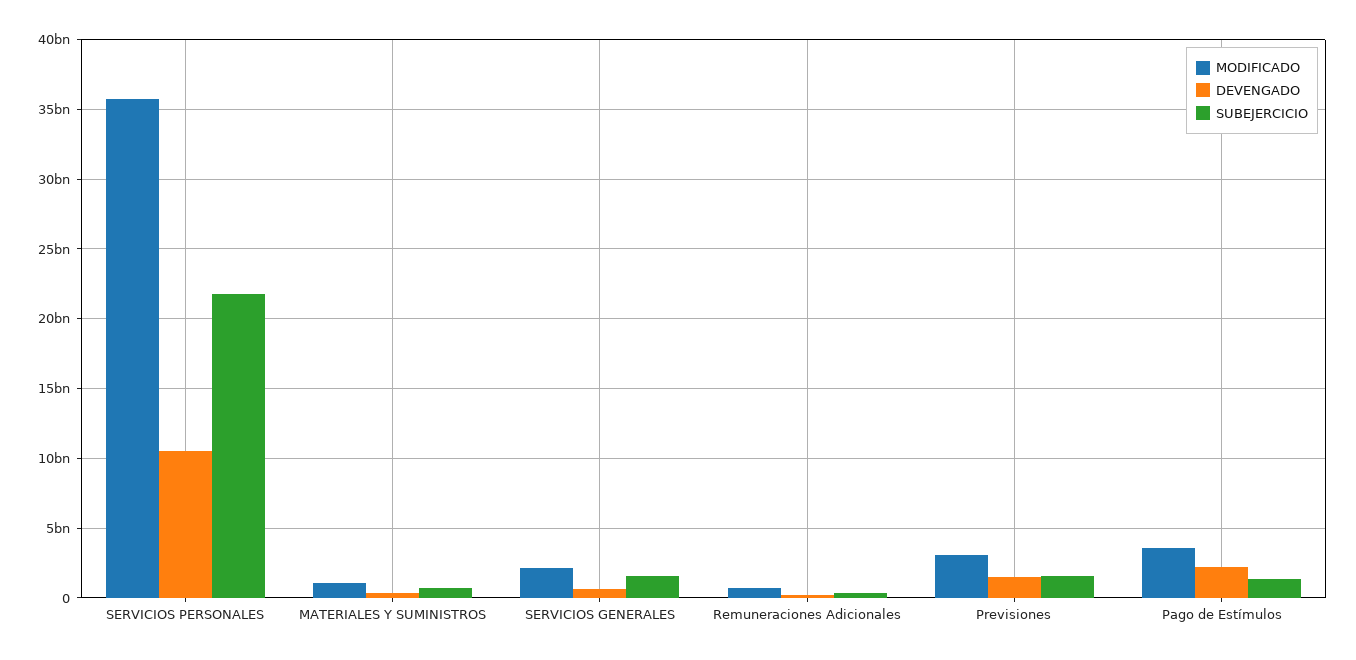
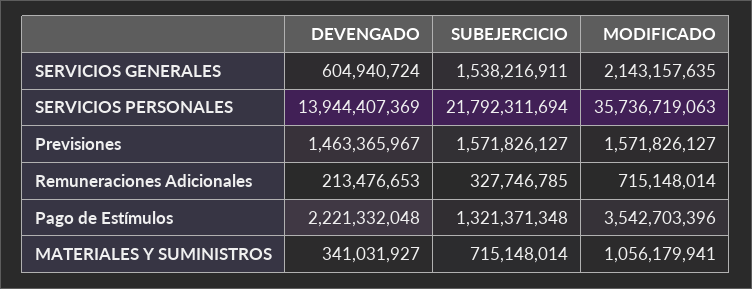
DEVENGADO, SERVICIOS PERSONALES: 10500000000 -> 13944407369
MODIFICADO, Previsiones: 3000000000 -> 1571826127

